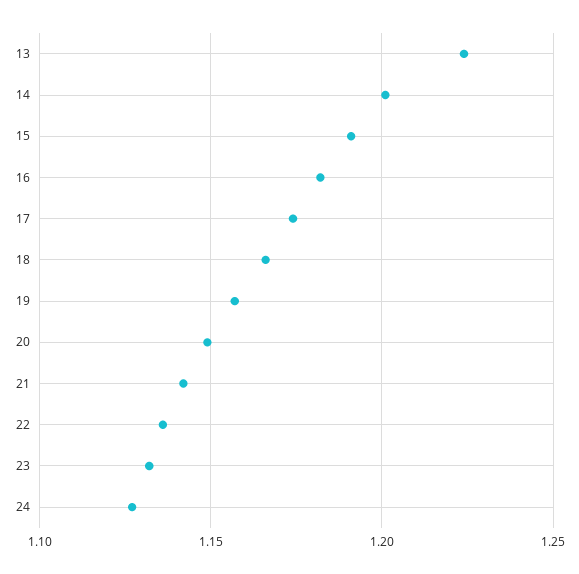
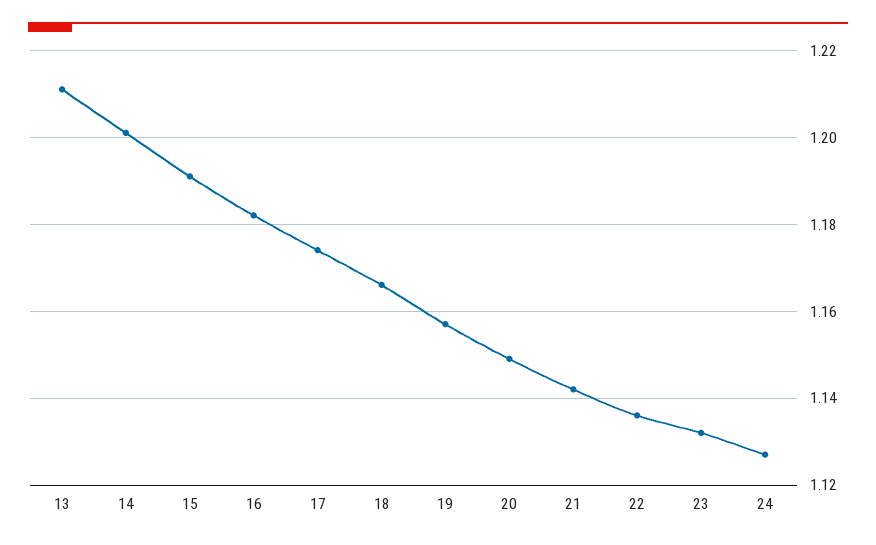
13: 1.225 -> 1.21

